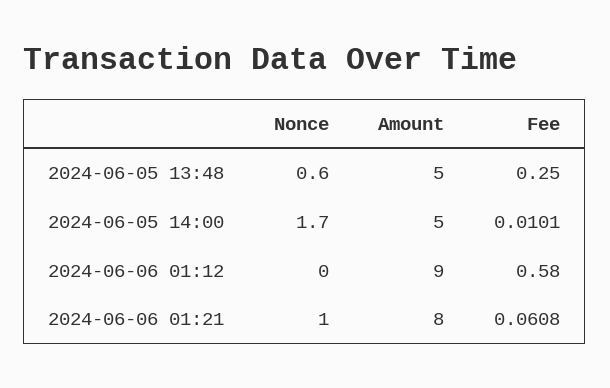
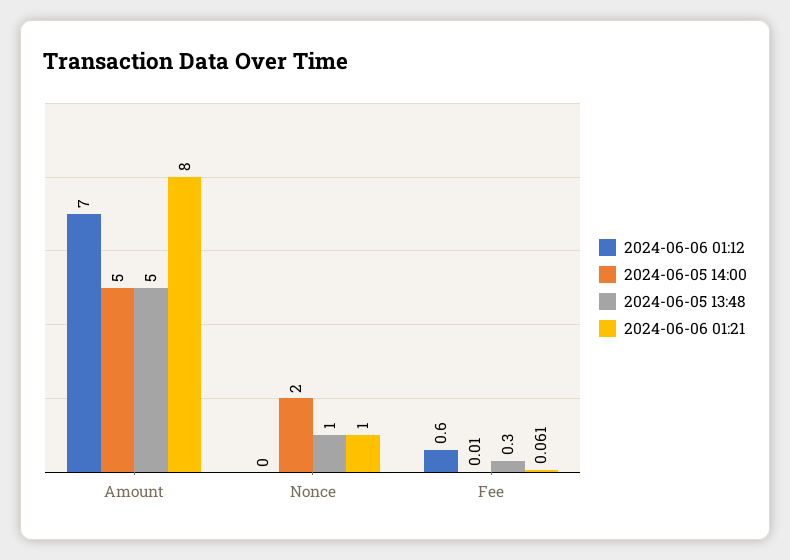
2024-06-05 13:48, Nonce: 0.6 -> 1
2024-06-05 14:00, Nonce: 1.7 -> 2
2024-06-06 01:12, Amount: 9 -> 7

